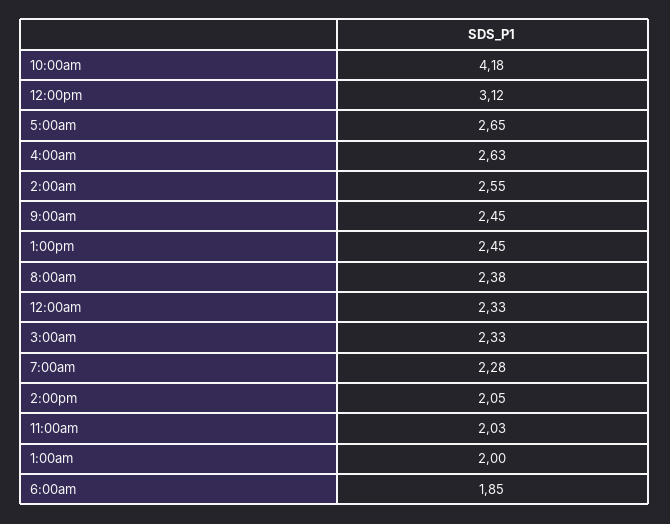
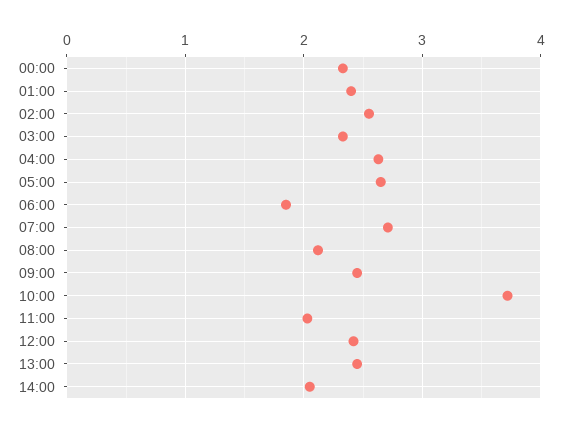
10:00am: 4.18 -> 3.7
12:00pm: 3.12 -> 2.4
8:00am: 2.38 -> 2.1
7:00am: 2.28 -> 2.7
1:00am: 2 -> 2.4

